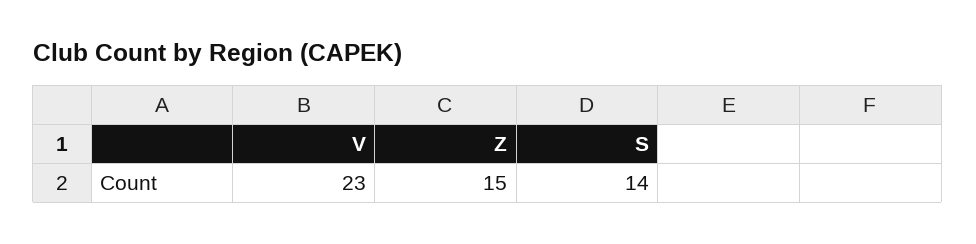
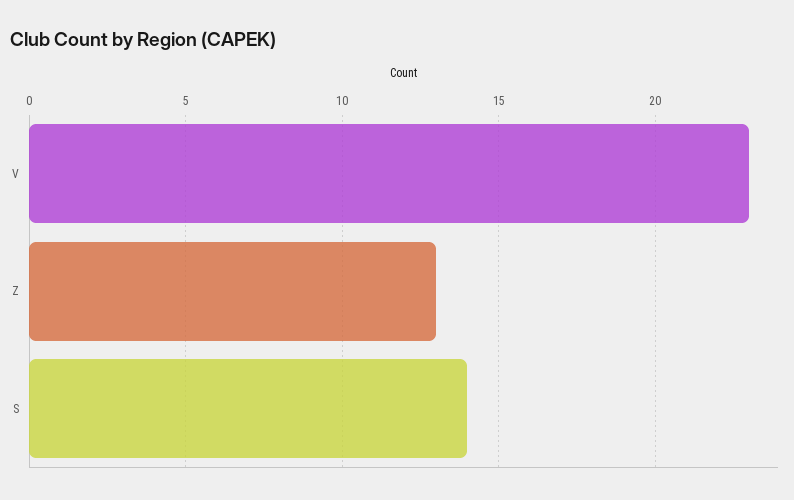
Z: 15 -> 13

